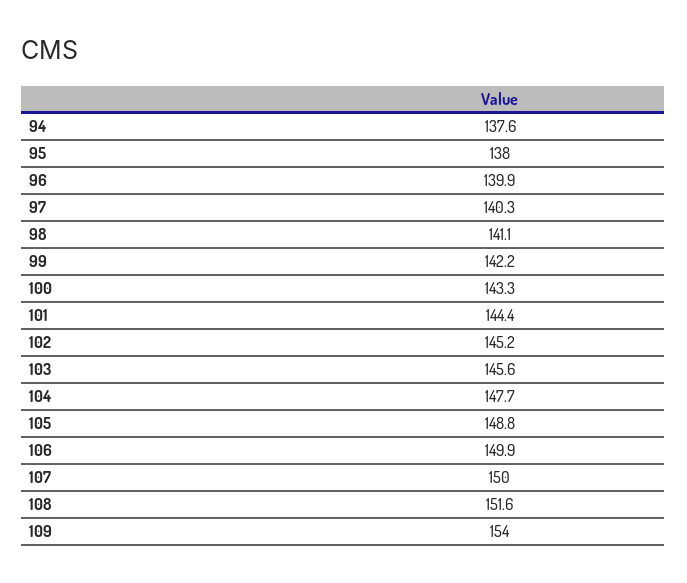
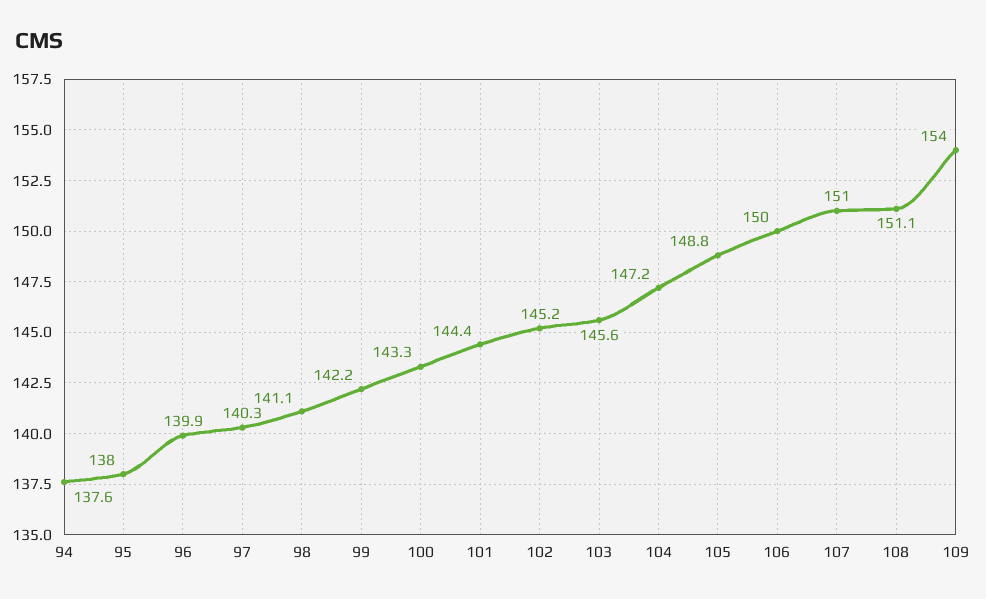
104: 147.7 -> 147.2
106: 149.9 -> 150
107: 150 -> 151
108: 151.6 -> 151.1

